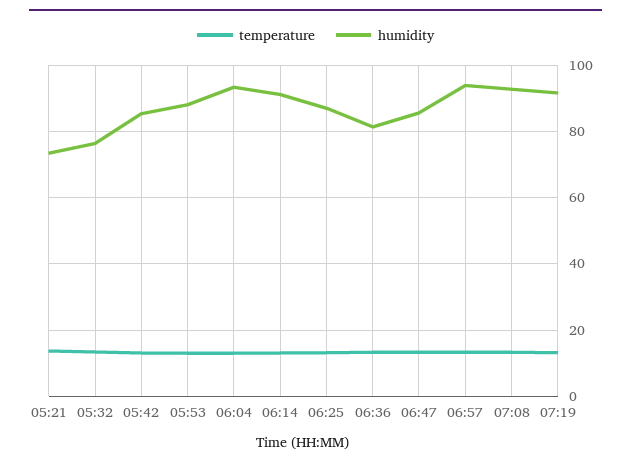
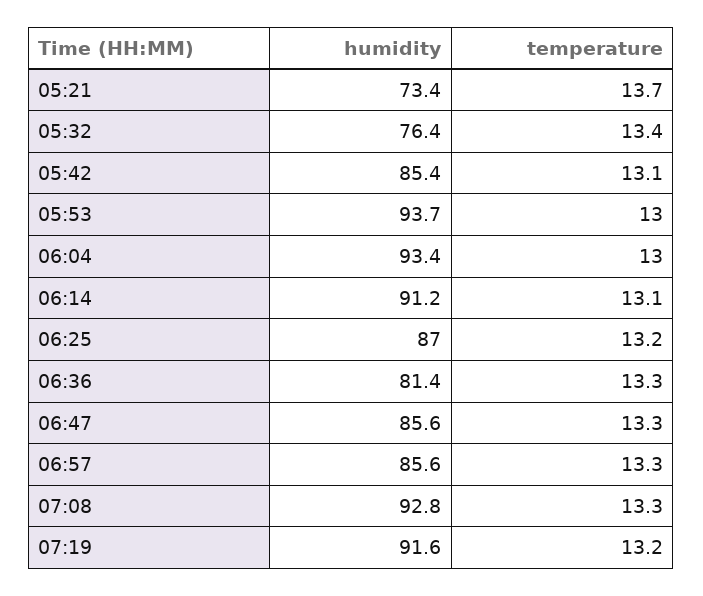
humidity, 05:53: 88 -> 93.7
humidity, 06:57: 94 -> 85.6

